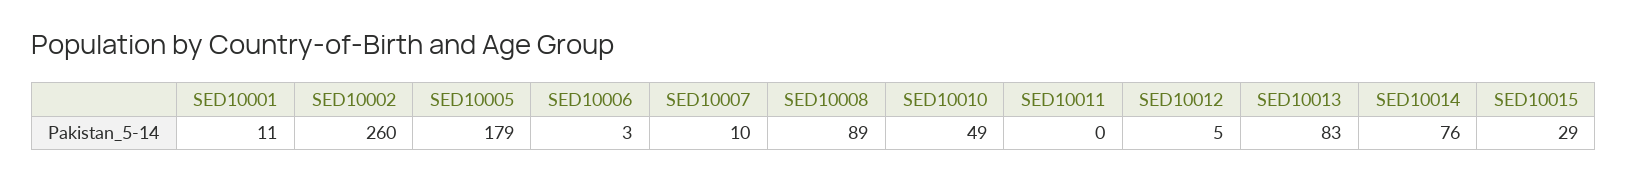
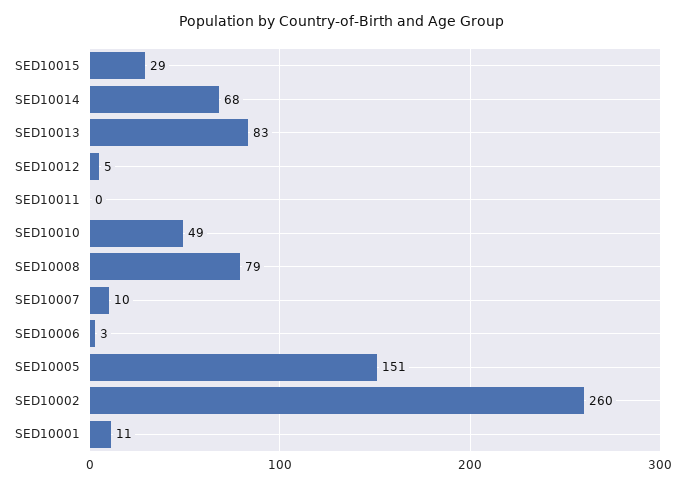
SED10005: 179 -> 151
SED10008: 89 -> 79
SED10014: 76 -> 68

